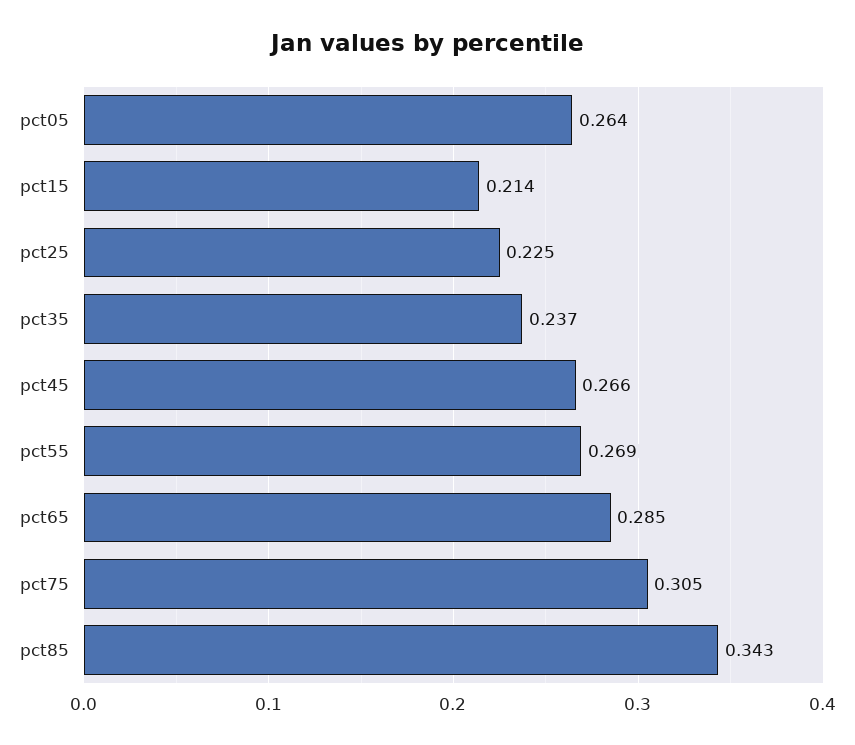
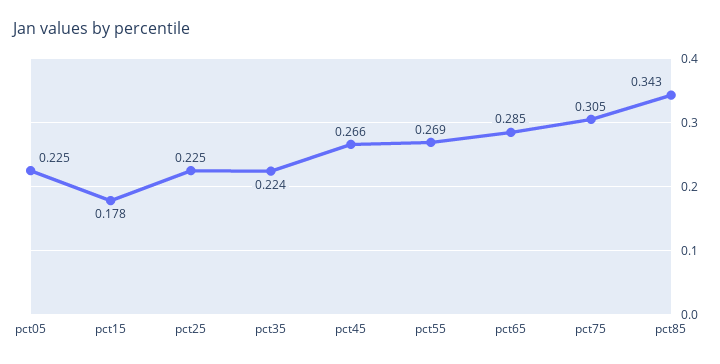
pct05: 0.264 -> 0.225
pct15: 0.214 -> 0.178
pct35: 0.237 -> 0.224

